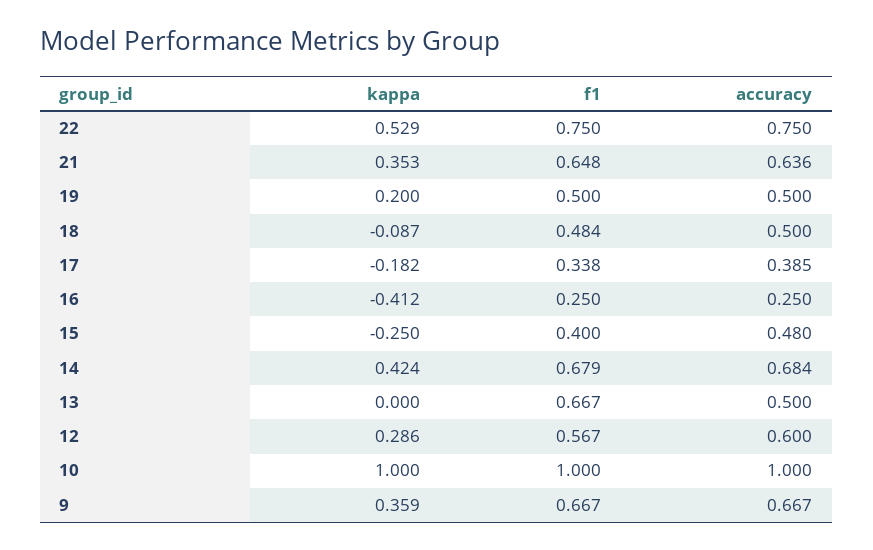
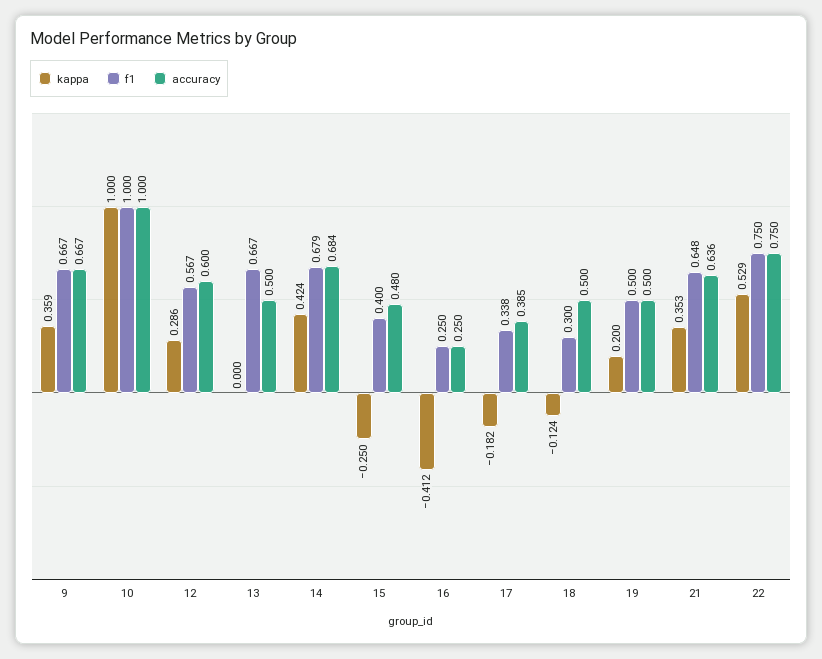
kappa, 18: -0.087 -> -0.124
f1, 18: 0.484 -> 0.3

